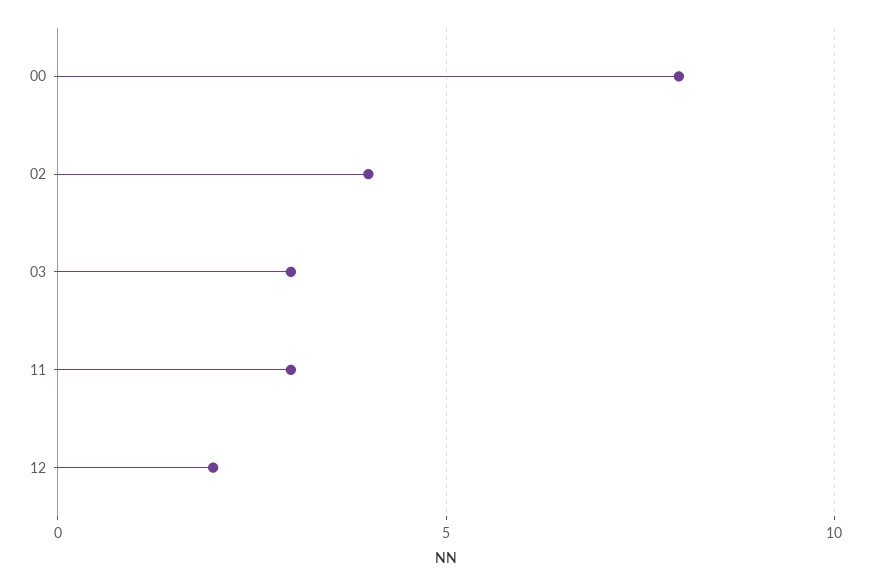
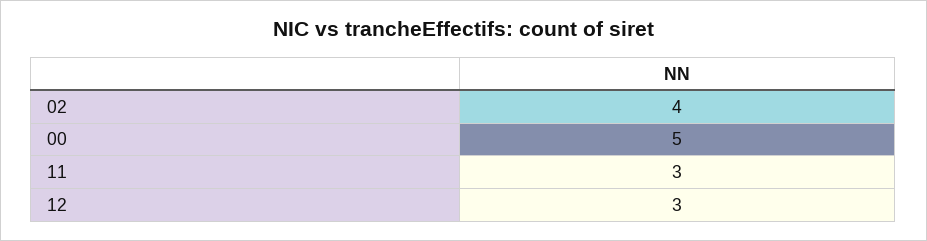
00: 8 -> 5
03: 3 -> none
12: 2 -> 3

